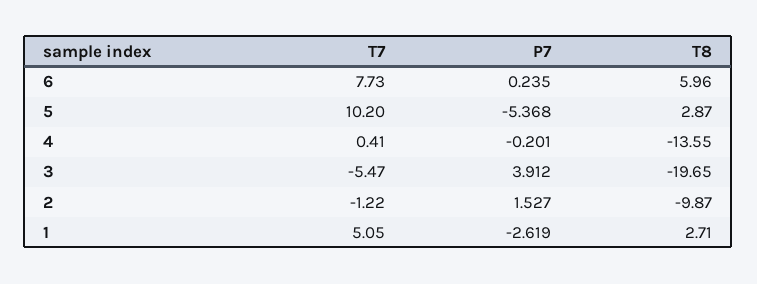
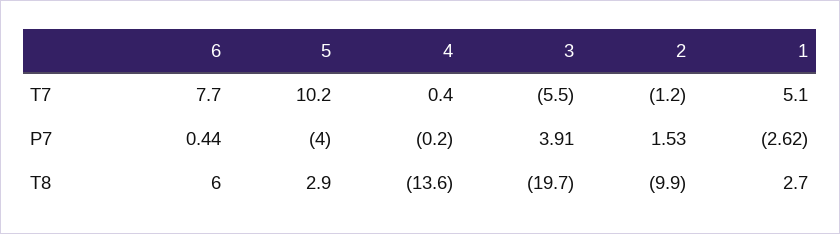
P7, 6: 0.235 -> 0.44
P7, 5: -5.368 -> -4

